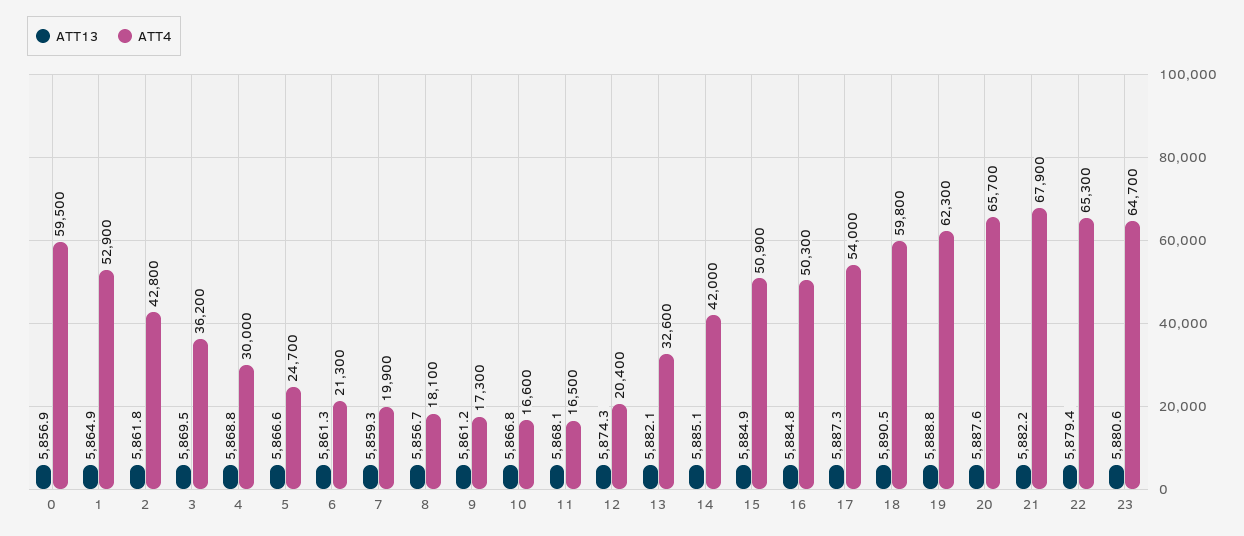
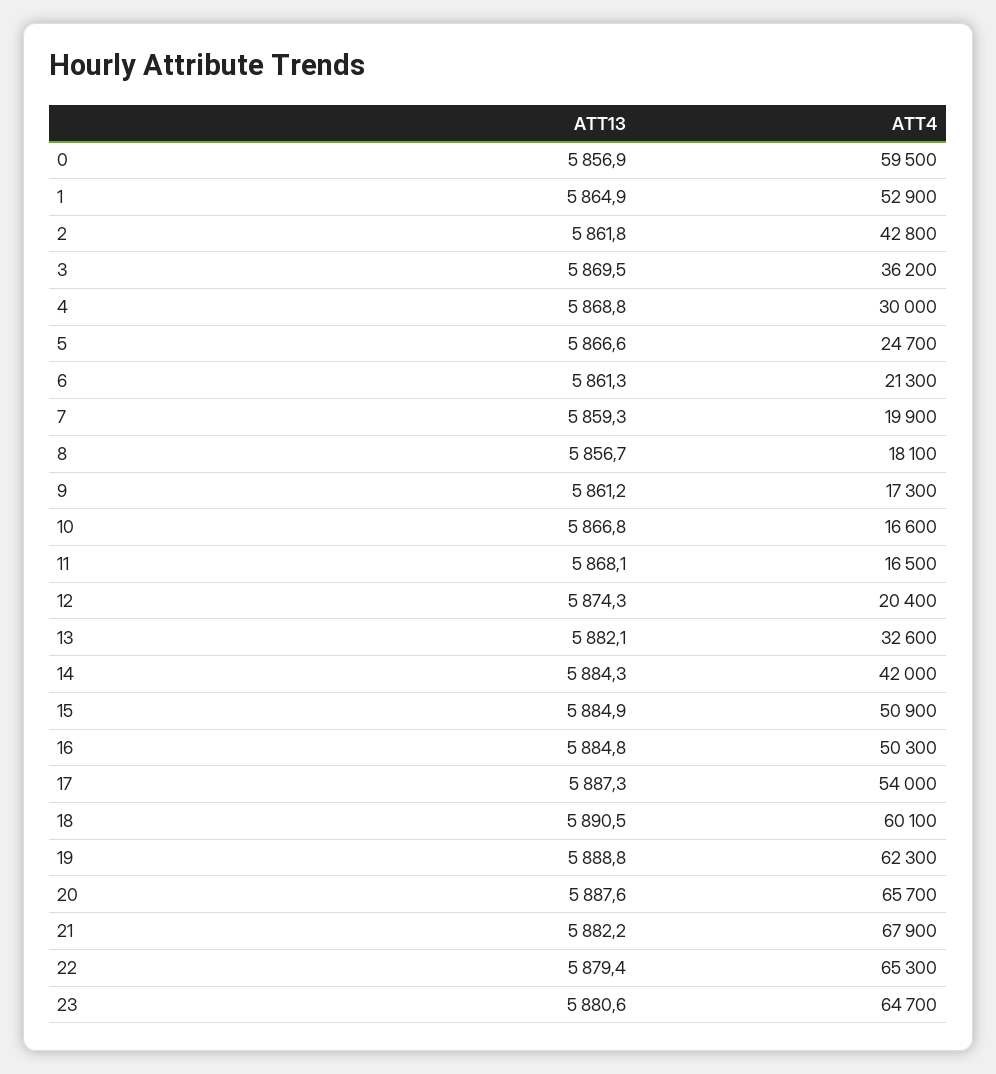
ATT13, 14: 5885.1 -> 5884.3
ATT4, 18: 59800 -> 60100

